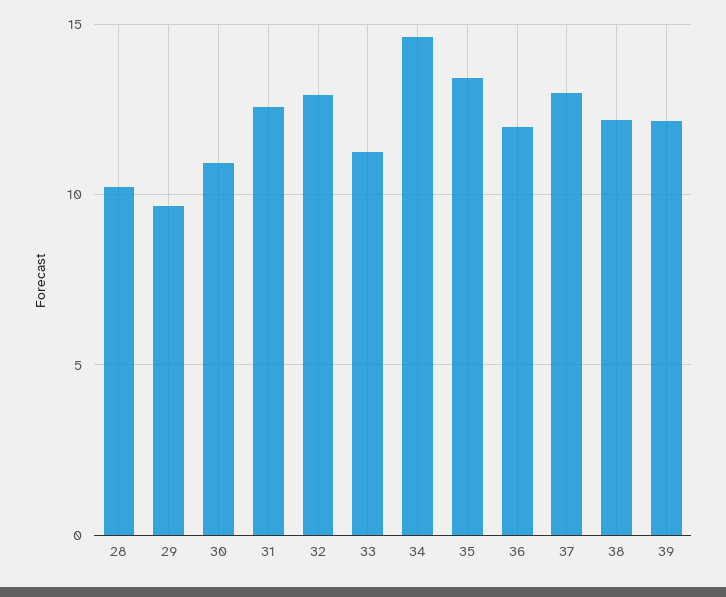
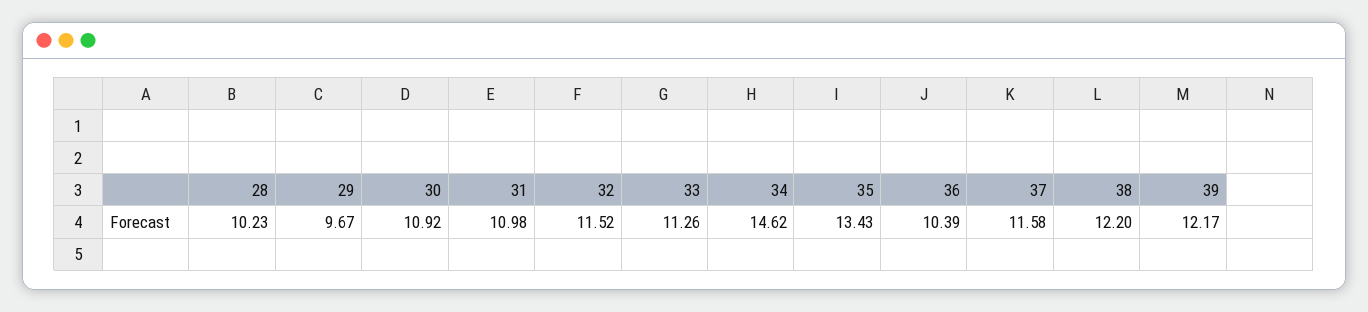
31: 12.5 -> 10.98
32: 13 -> 11.52
36: 12 -> 10.39
37: 13 -> 11.58

